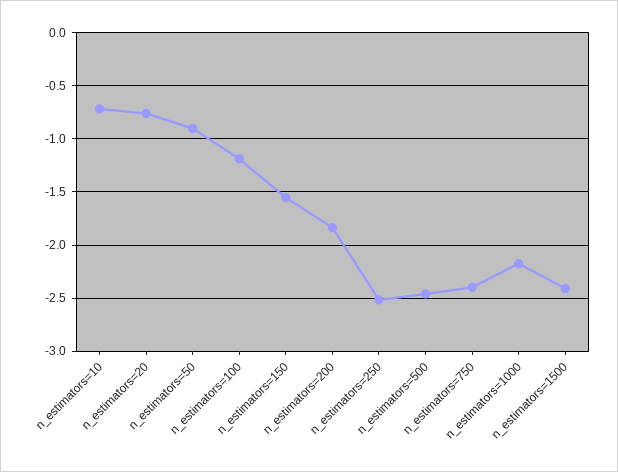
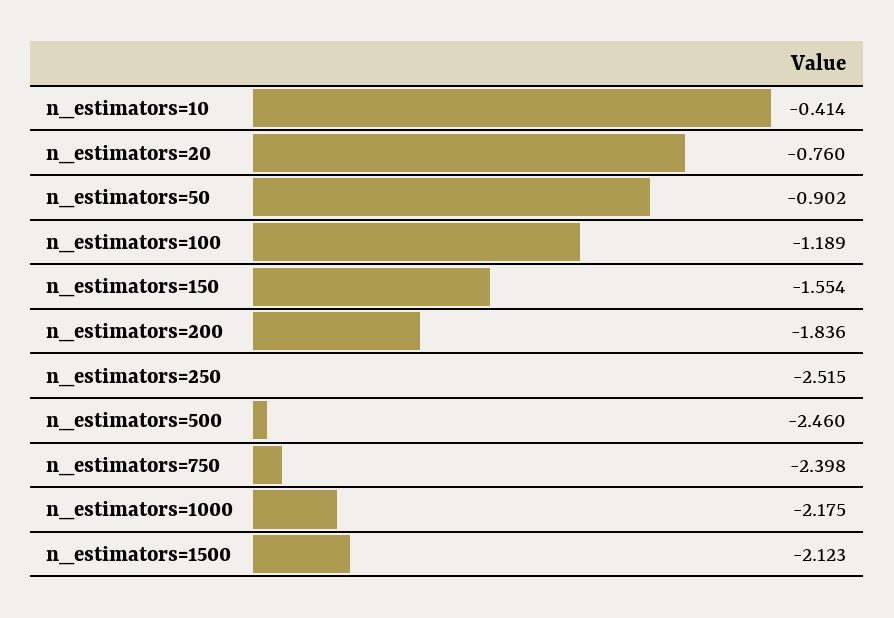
n_estimators=10: -0.7 -> -0.414
n_estimators=1500: -2.4 -> -2.123

